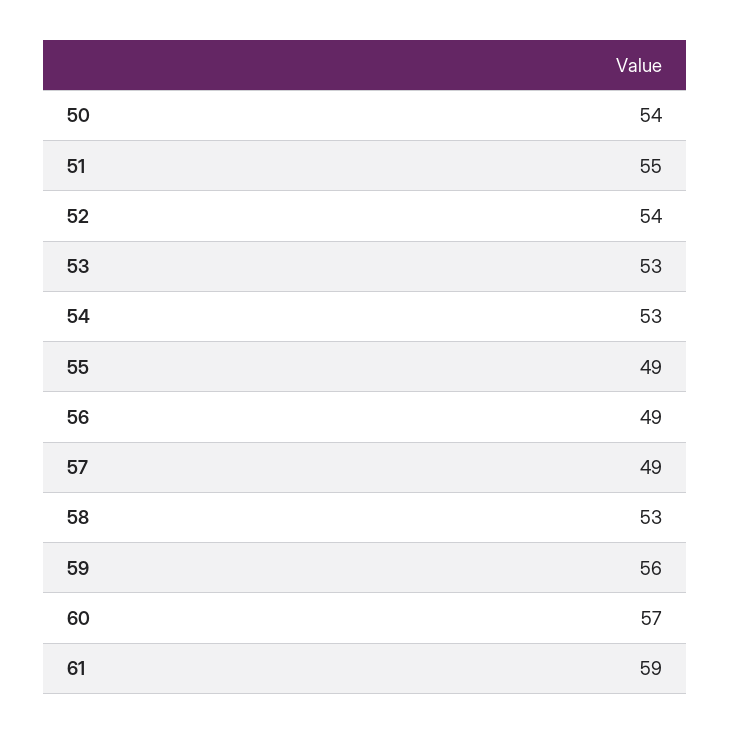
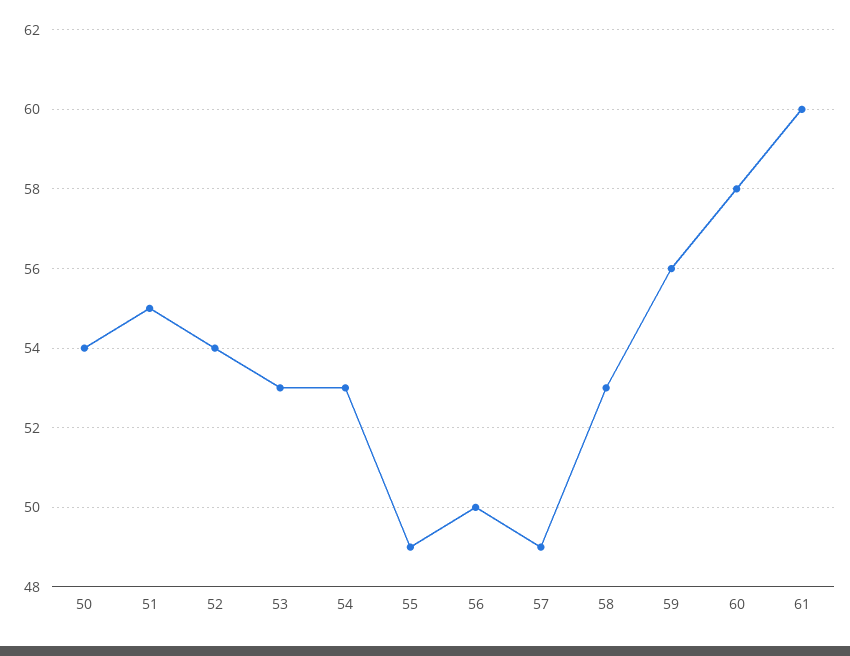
56: 49 -> 50
60: 57 -> 58
61: 59 -> 60

